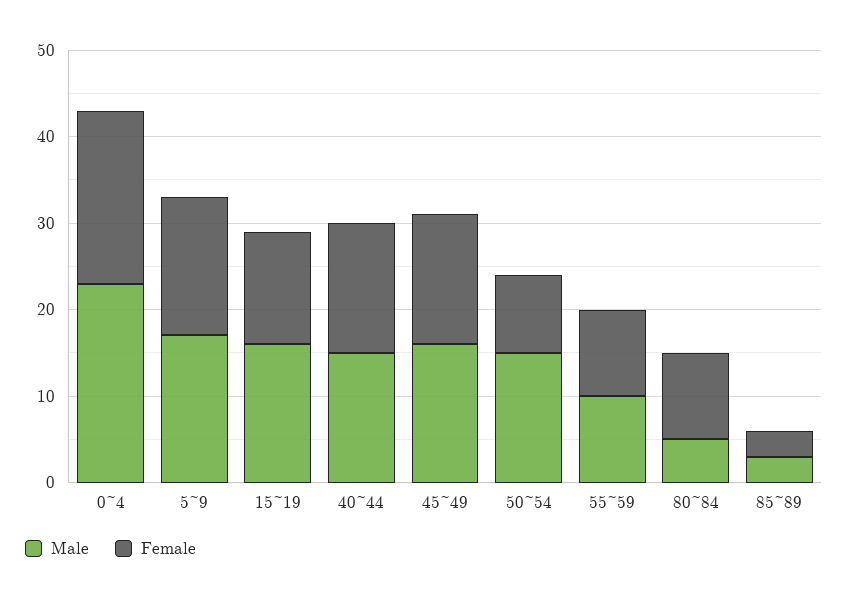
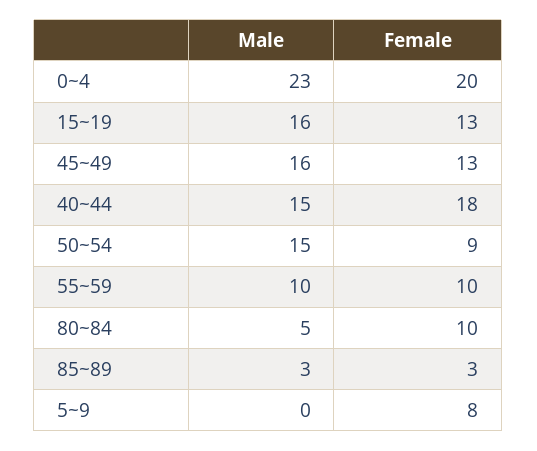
Male, 5~9: 17 -> 0
Female, 5~9: 16 -> 8
Female, 40~44: 15 -> 18
Female, 45~49: 15 -> 13

